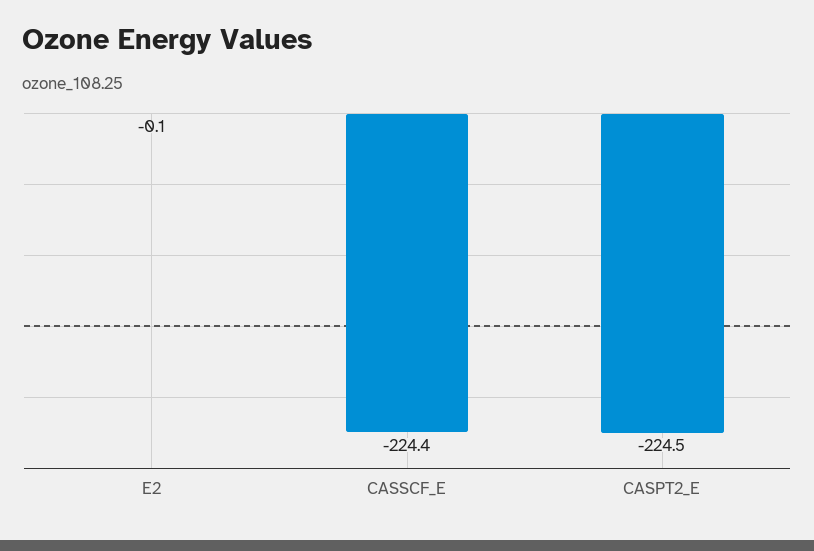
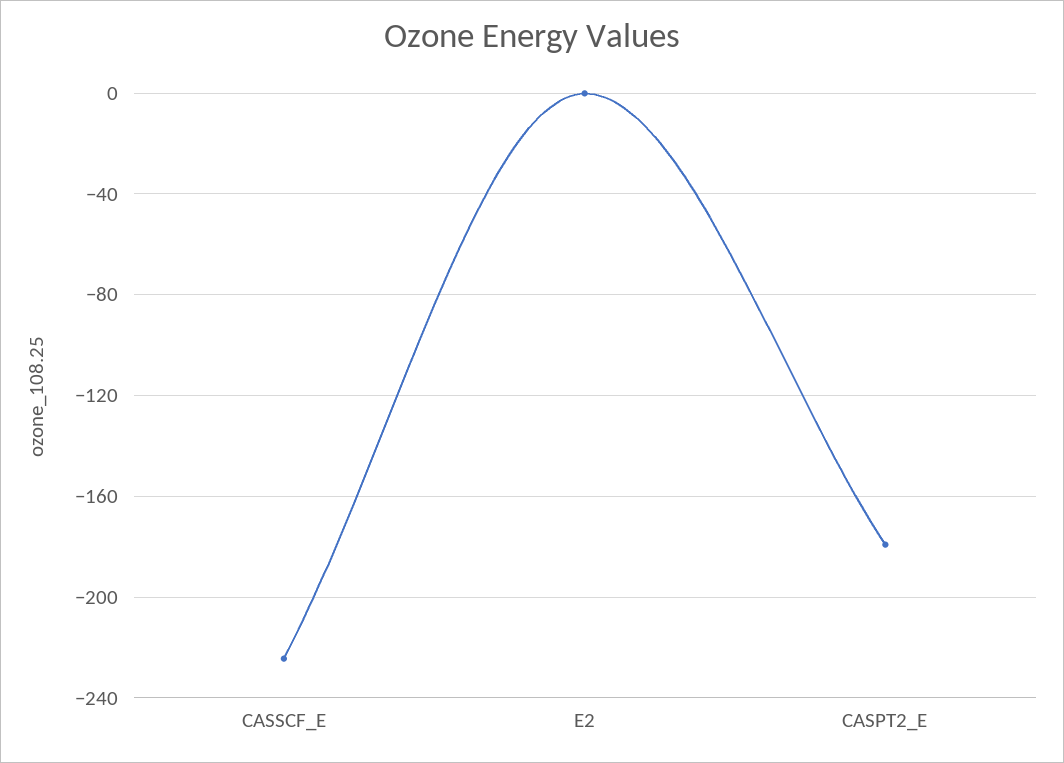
CASPT2_E: -224.5 -> -180

